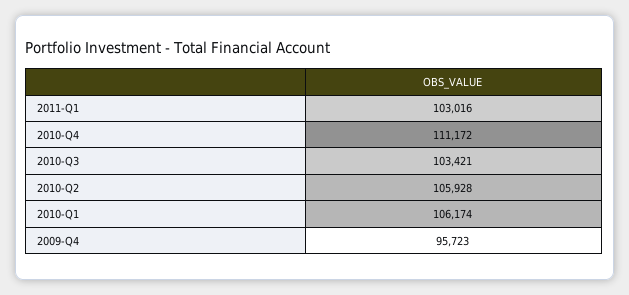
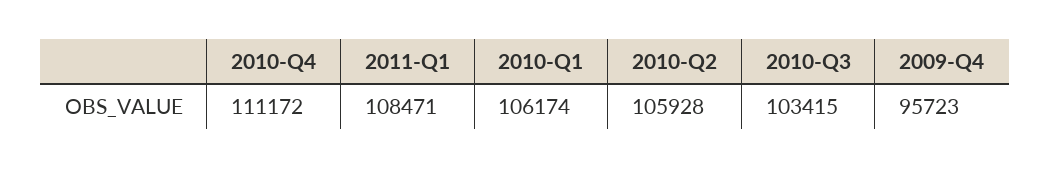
2011-Q1: 103016 -> 108471
2010-Q3: 103421 -> 103415

